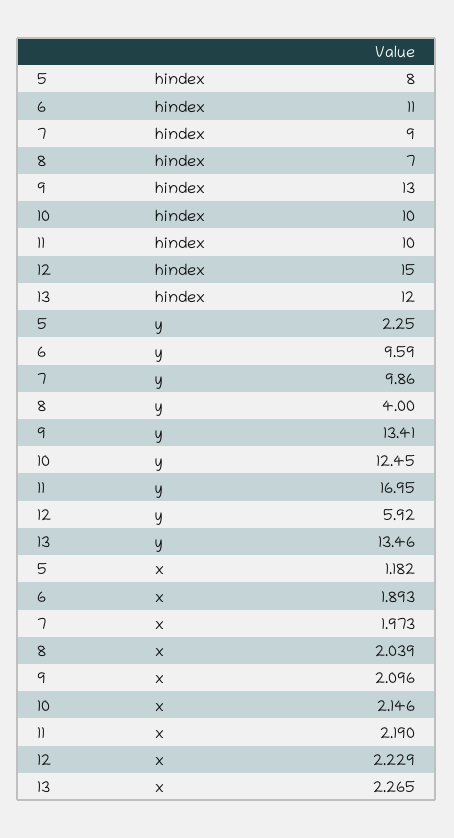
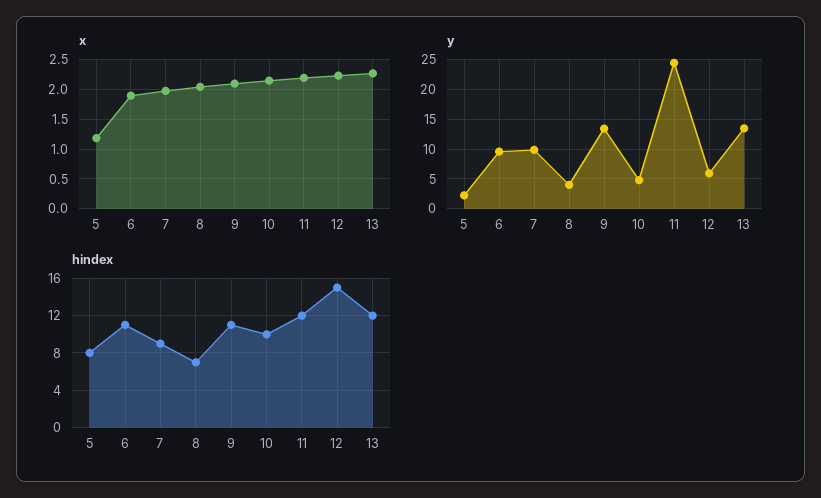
hindex, 9: 13 -> 11
hindex, 11: 10 -> 12
y, 10: 12.45 -> 5
y, 11: 16.95 -> 25

